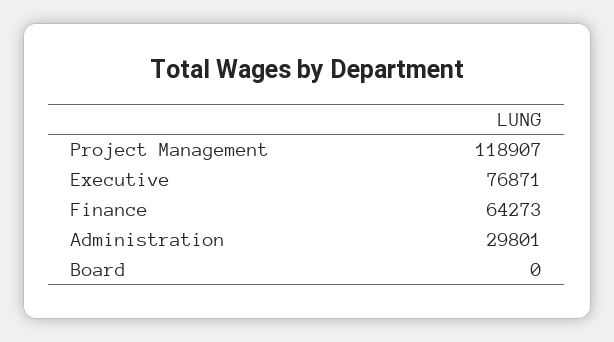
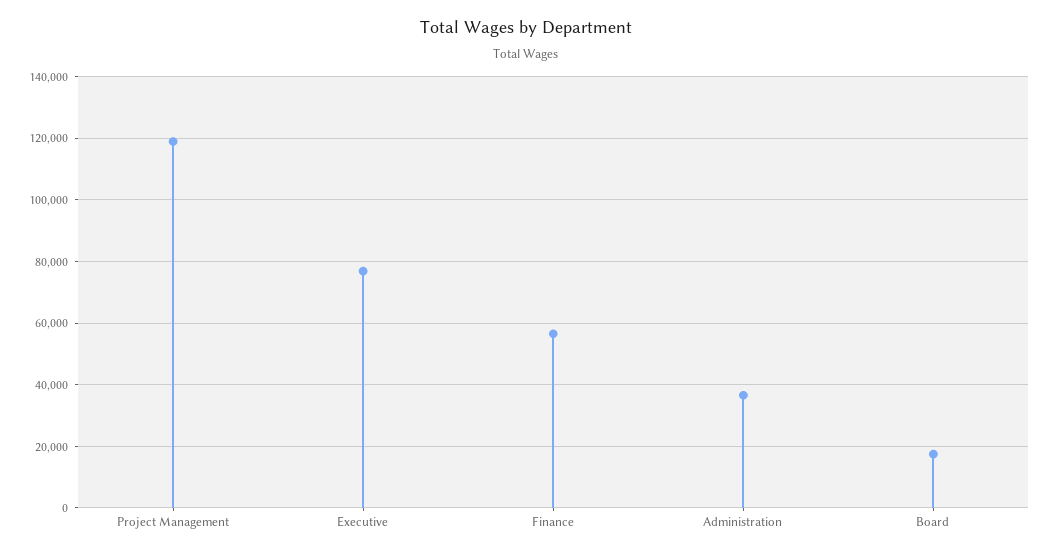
Finance: 64273 -> 56000
Administration: 29801 -> 36000
Board: 0 -> 18000

